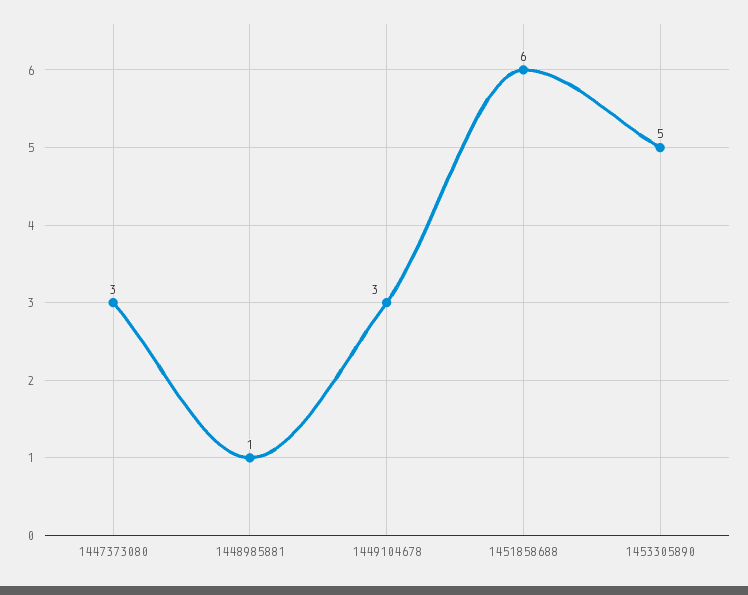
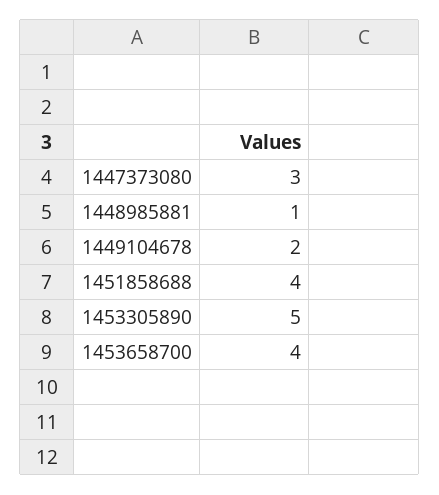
1449104678: 3 -> 2
1451858688: 6 -> 4
1453658700: none -> 4

